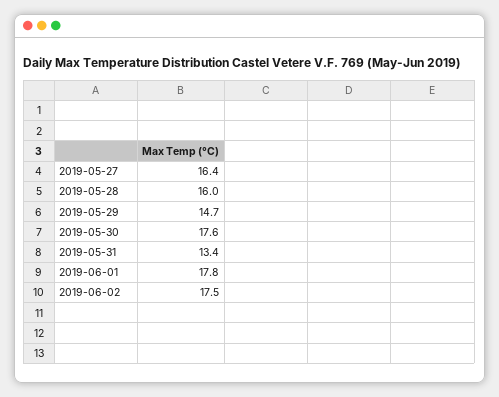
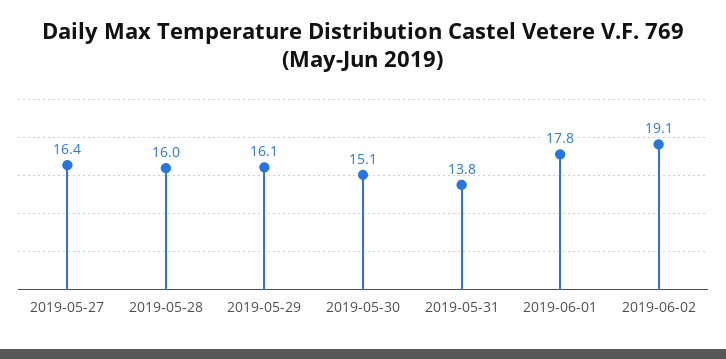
2019-05-29: 14.7 -> 16.1
2019-05-30: 17.6 -> 15.1
2019-05-31: 13.4 -> 13.8
2019-06-02: 17.5 -> 19.1

